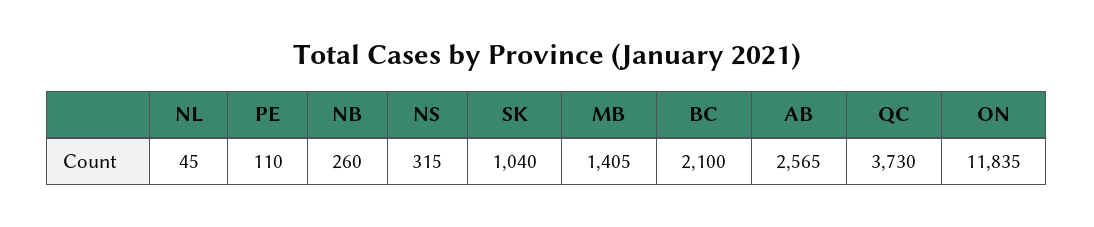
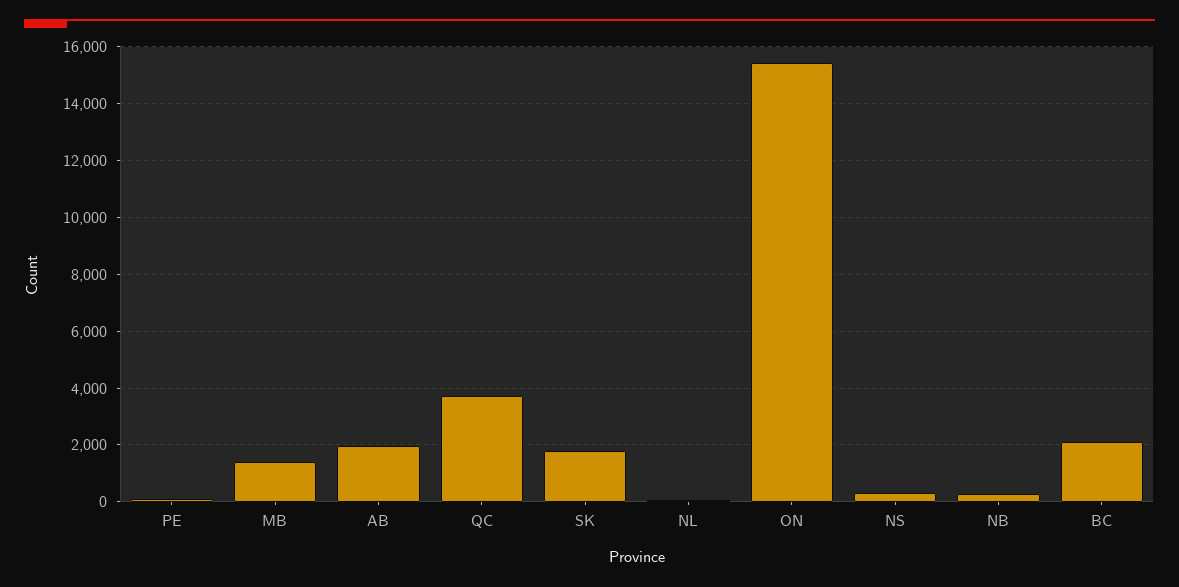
SK: 1040 -> 1750
AB: 2565 -> 2000
ON: 11835 -> 15500

